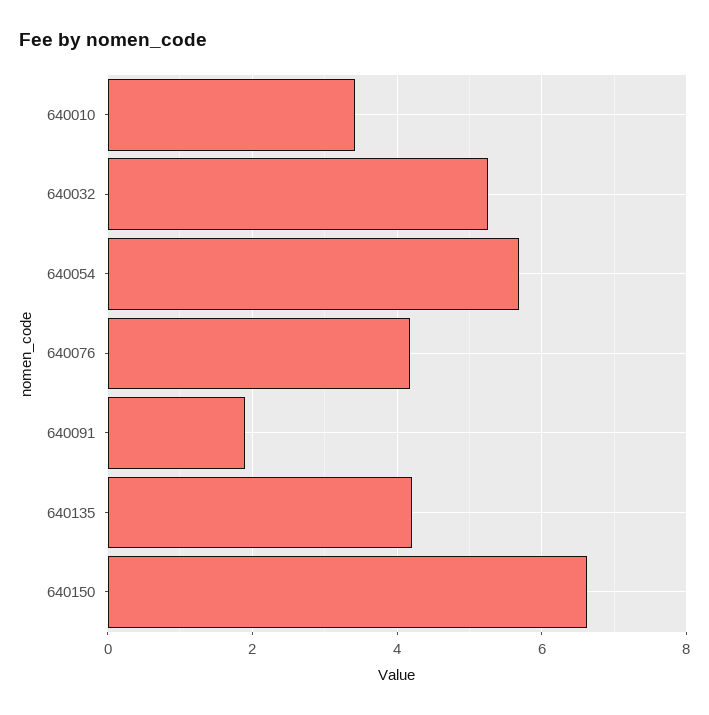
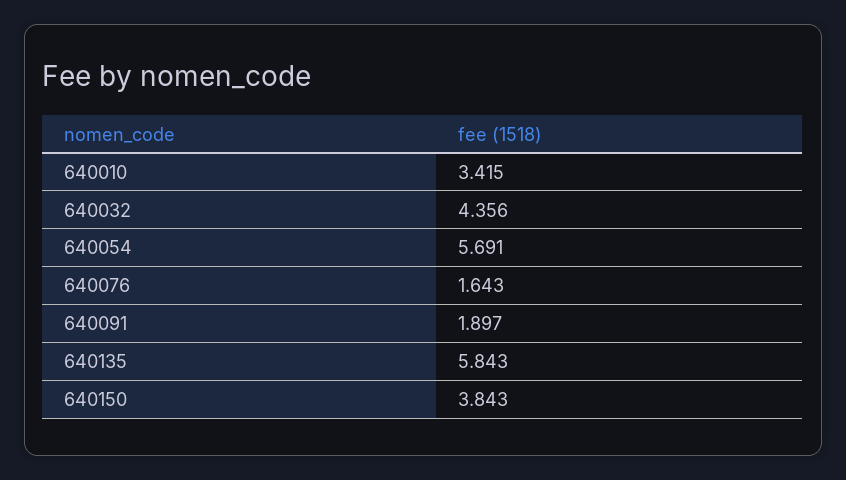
640032: 5.2 -> 4.356
640076: 4.2 -> 1.643
640135: 4.2 -> 5.843
640150: 6.6 -> 3.843

